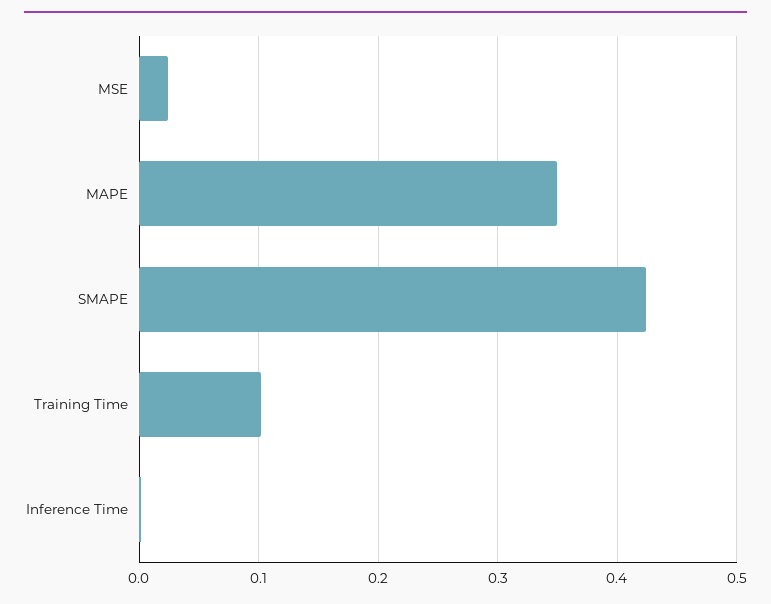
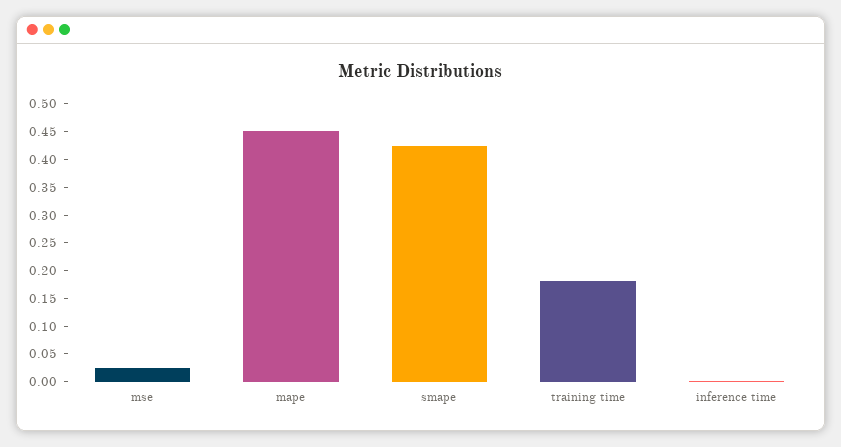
MAPE: 0.35 -> 0.45
Training Time: 0.1 -> 0.175

